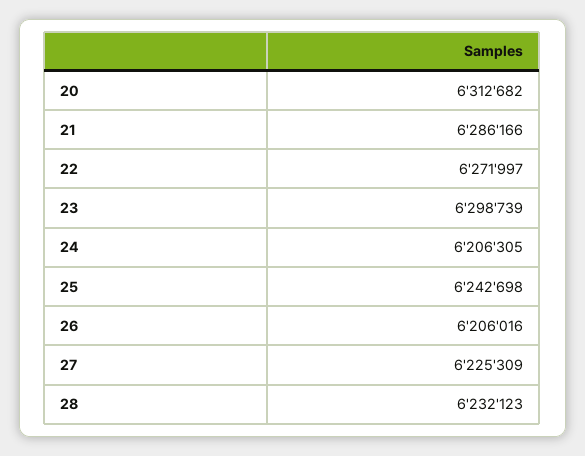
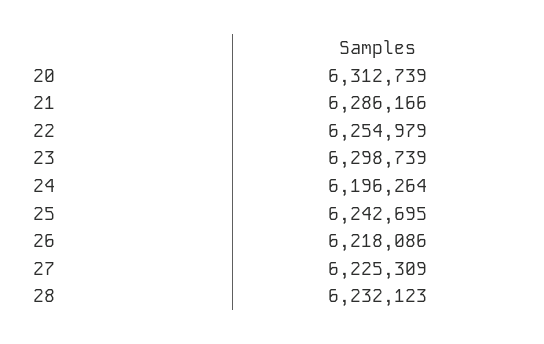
20: 6312682 -> 6312739
22: 6271997 -> 6254979
24: 6206305 -> 6196264
25: 6242698 -> 6242695
26: 6206016 -> 6218086

